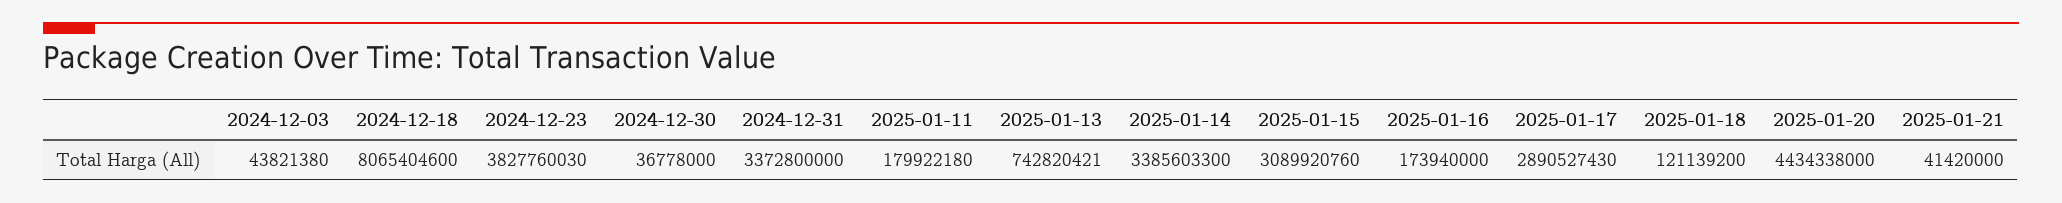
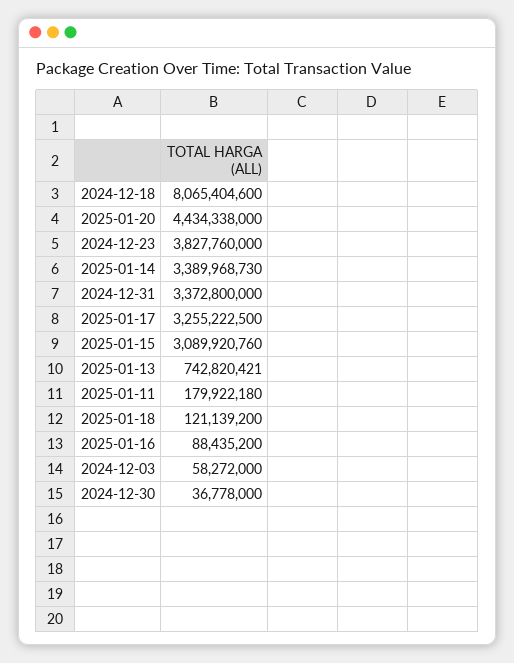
2024-12-03: 43821380 -> 58272000
2024-12-23: 3827760030 -> 3827760000
2025-01-14: 3385603300 -> 3389968730
2025-01-16: 173940000 -> 88435200
2025-01-17: 2890527430 -> 3255222500
2025-01-21: 41420000 -> none

